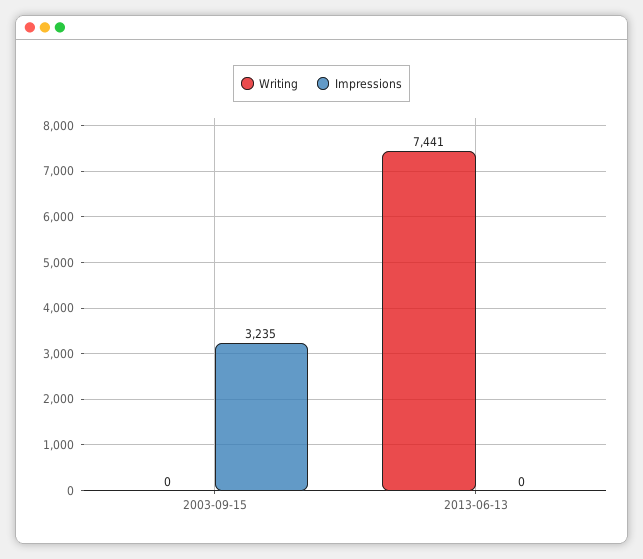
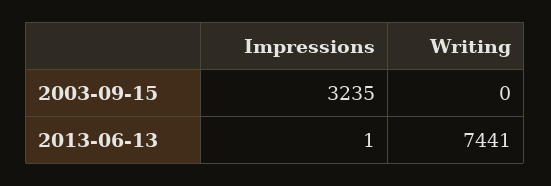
Impressions, 2013-06-13: 0 -> 1

